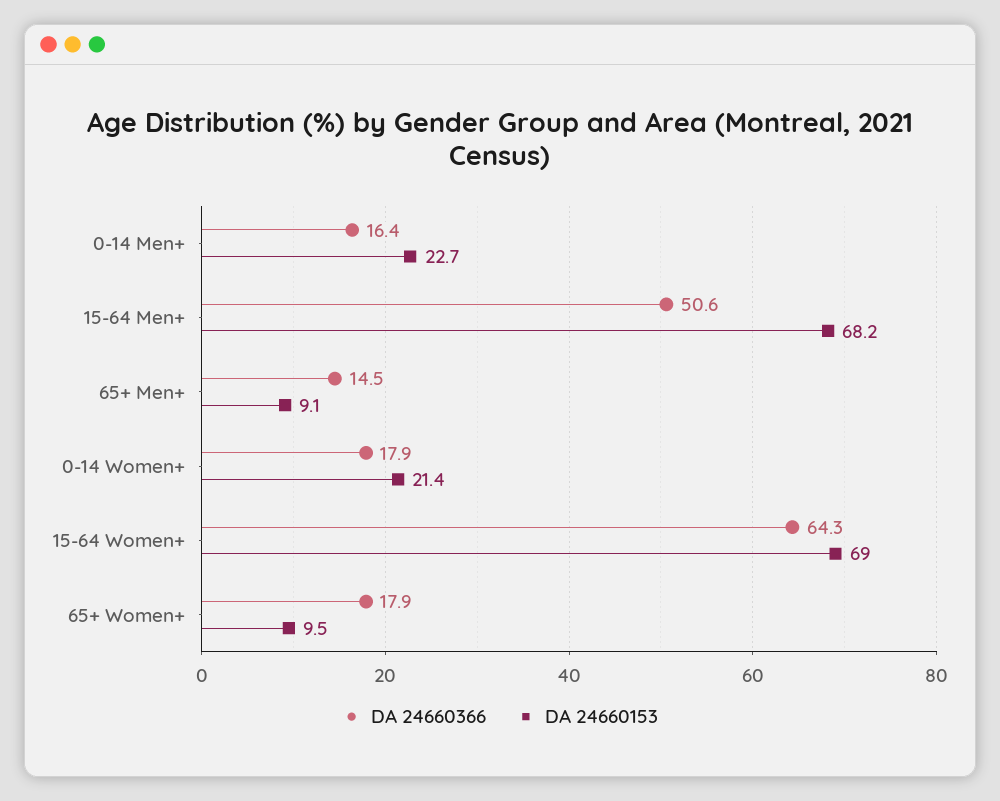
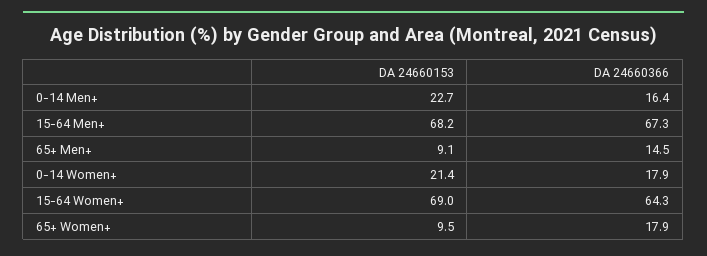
DA 24660366, 15-64 Men+: 50.6 -> 67.3

